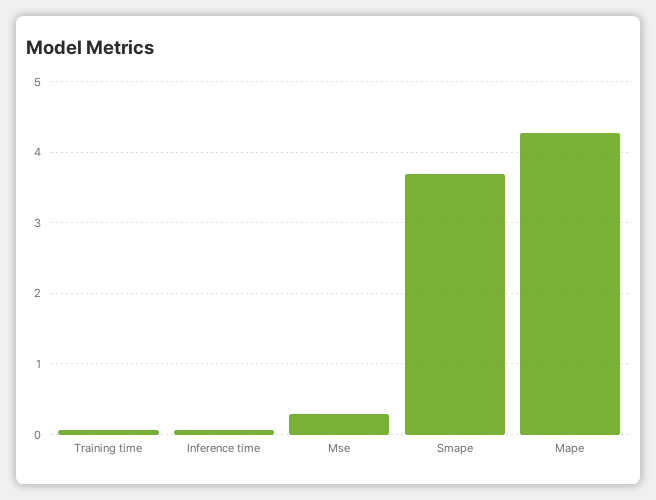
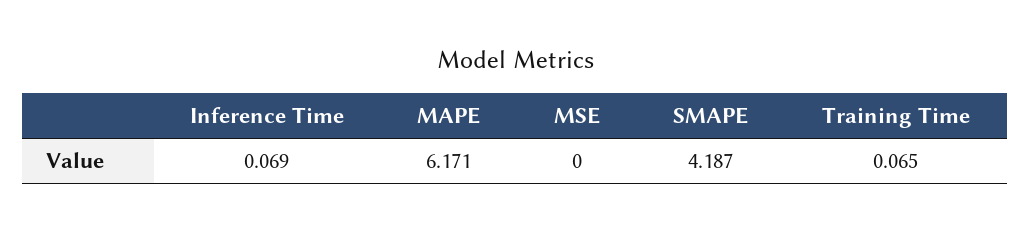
Mse: 0.3 -> 0
Smape: 3.7 -> 4.187
Mape: 4.3 -> 6.171

